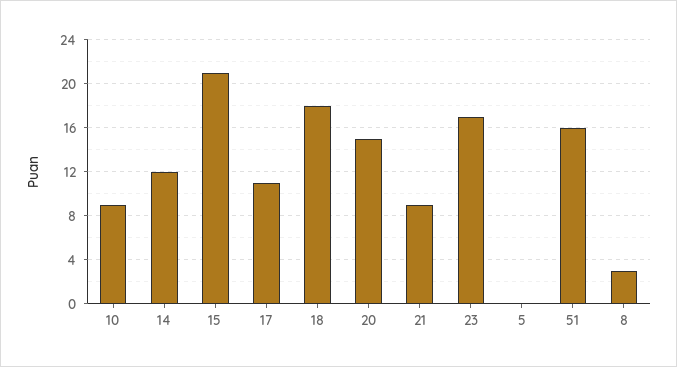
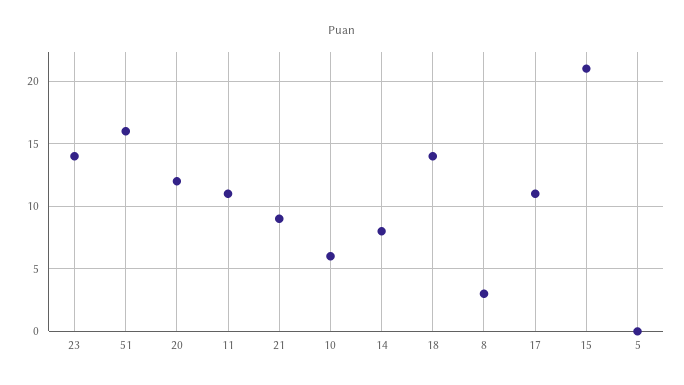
10: 9 -> 6
14: 12 -> 8
18: 18 -> 14
20: 15 -> 12
23: 17 -> 14
11: none -> 11

